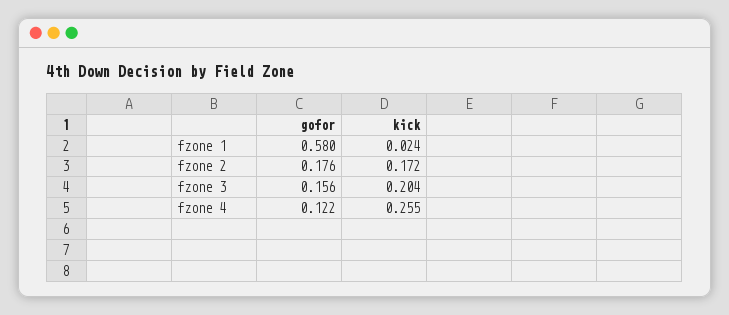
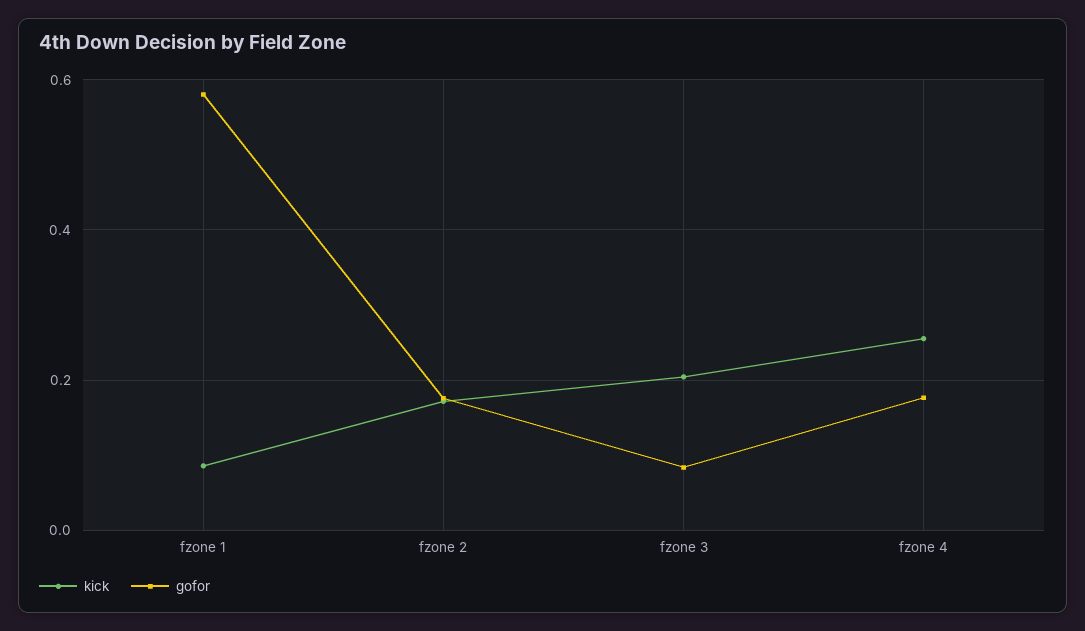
kick, fzone 1: 0.024 -> 0.08
gofor, fzone 3: 0.156 -> 0.08
gofor, fzone 4: 0.122 -> 0.18

